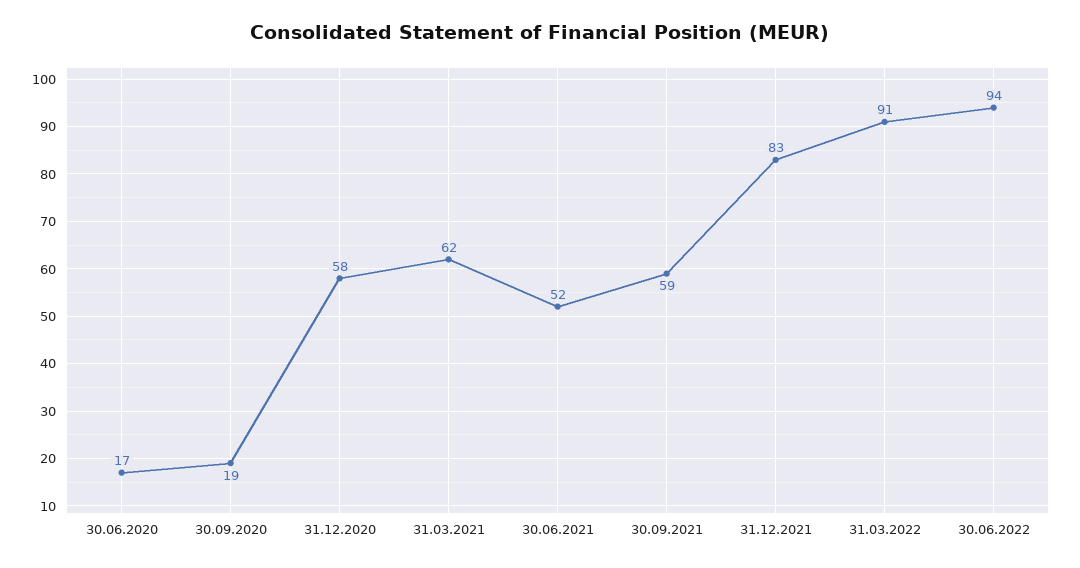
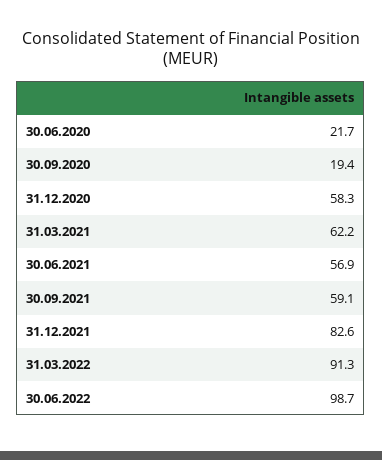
30.06.2020: 17 -> 21.7
30.06.2021: 52 -> 56.9
30.06.2022: 94 -> 98.7

